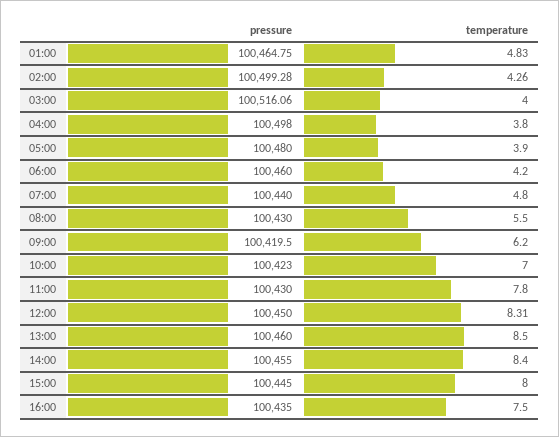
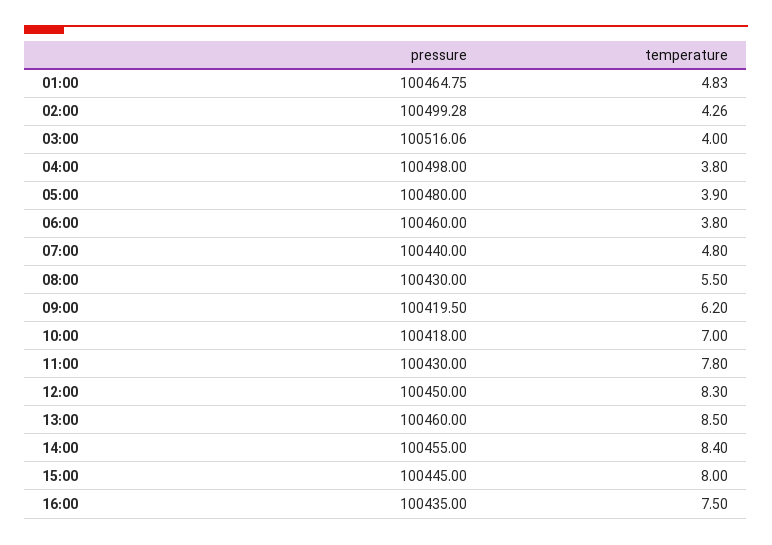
temperature, 06:00: 4.2 -> 3.8
pressure, 10:00: 100423 -> 100418
temperature, 12:00: 8.31 -> 8.3

